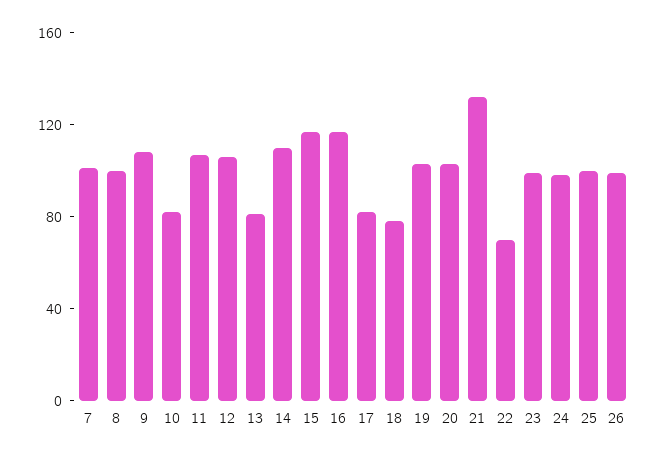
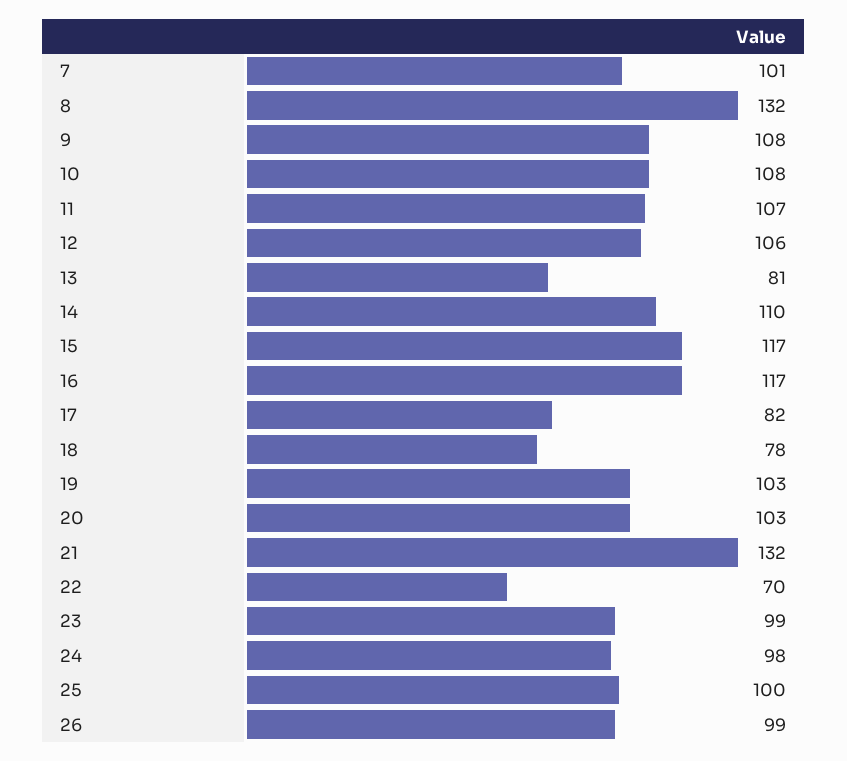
8: 100 -> 132
10: 80 -> 108

